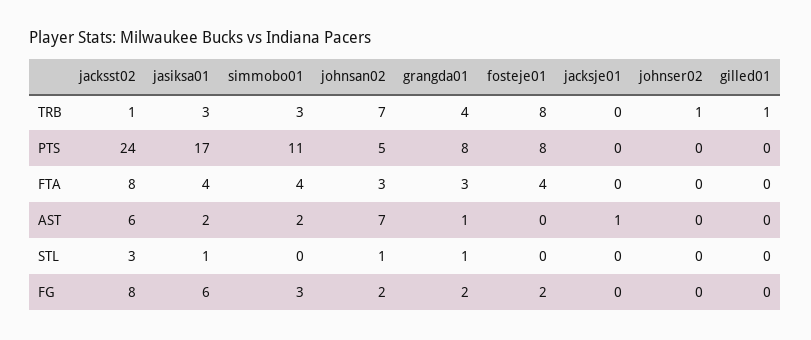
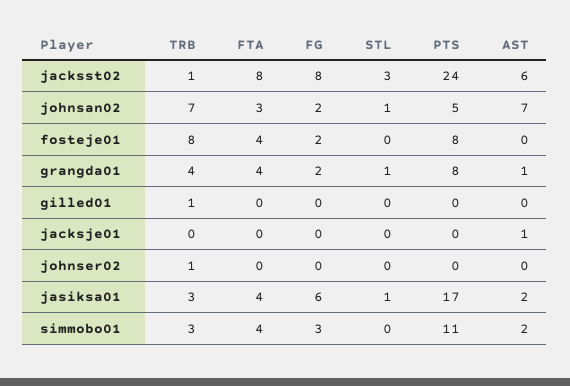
grangda01, FTA: 3 -> 4

